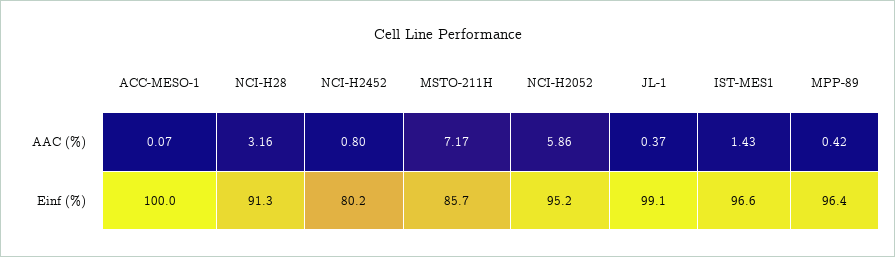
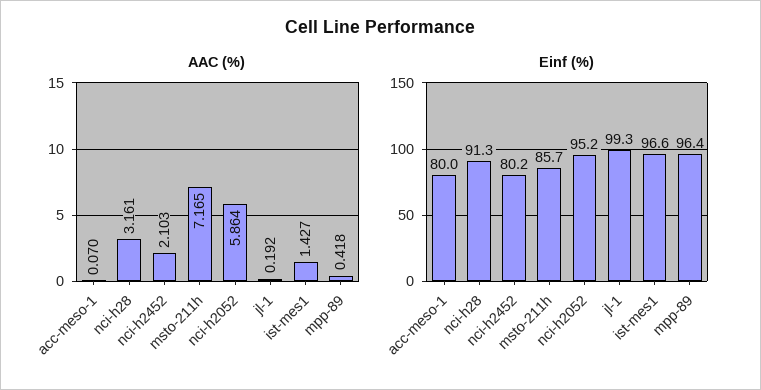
AAC (%), NCI-H2452: 0.8 -> 2.103
AAC (%), JL-1: 0.37 -> 0.192
Einf (%), ACC-MESO-1: 100 -> 80
Einf (%), JL-1: 99.1 -> 99.3

